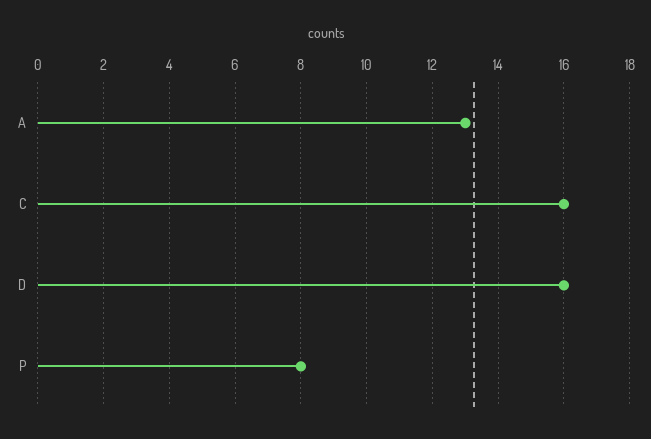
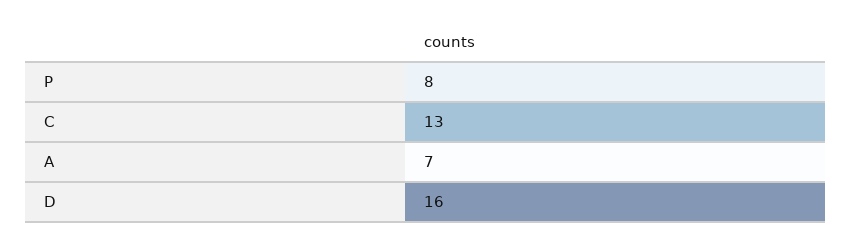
A: 13 -> 7
C: 16 -> 13

